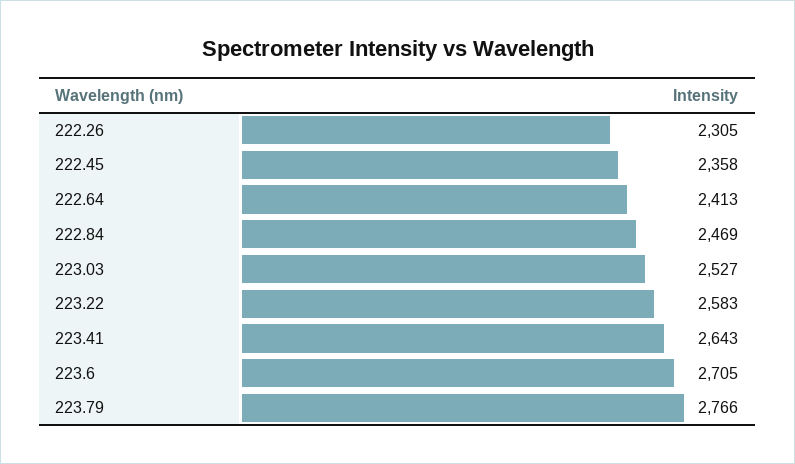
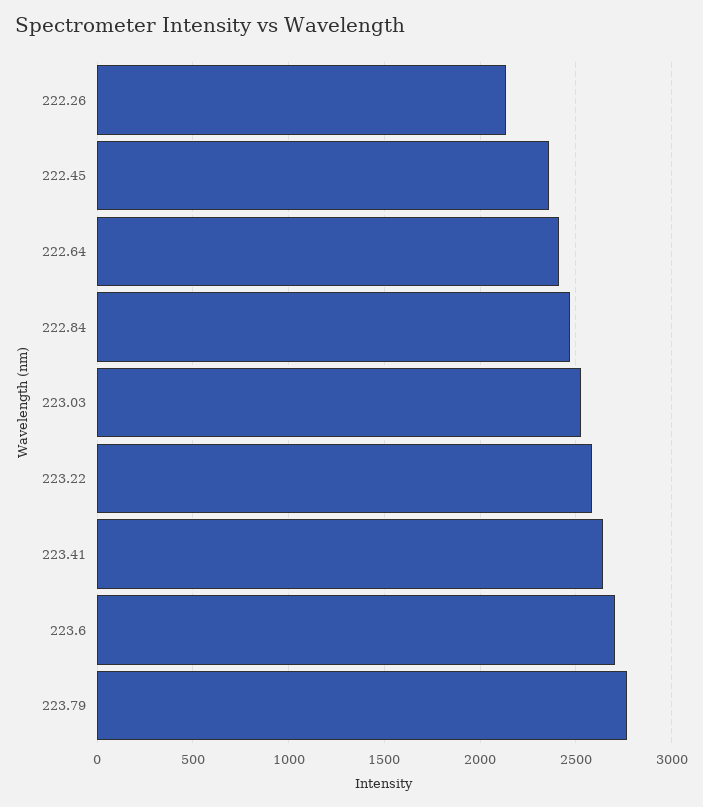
222.26: 2305 -> 2150

